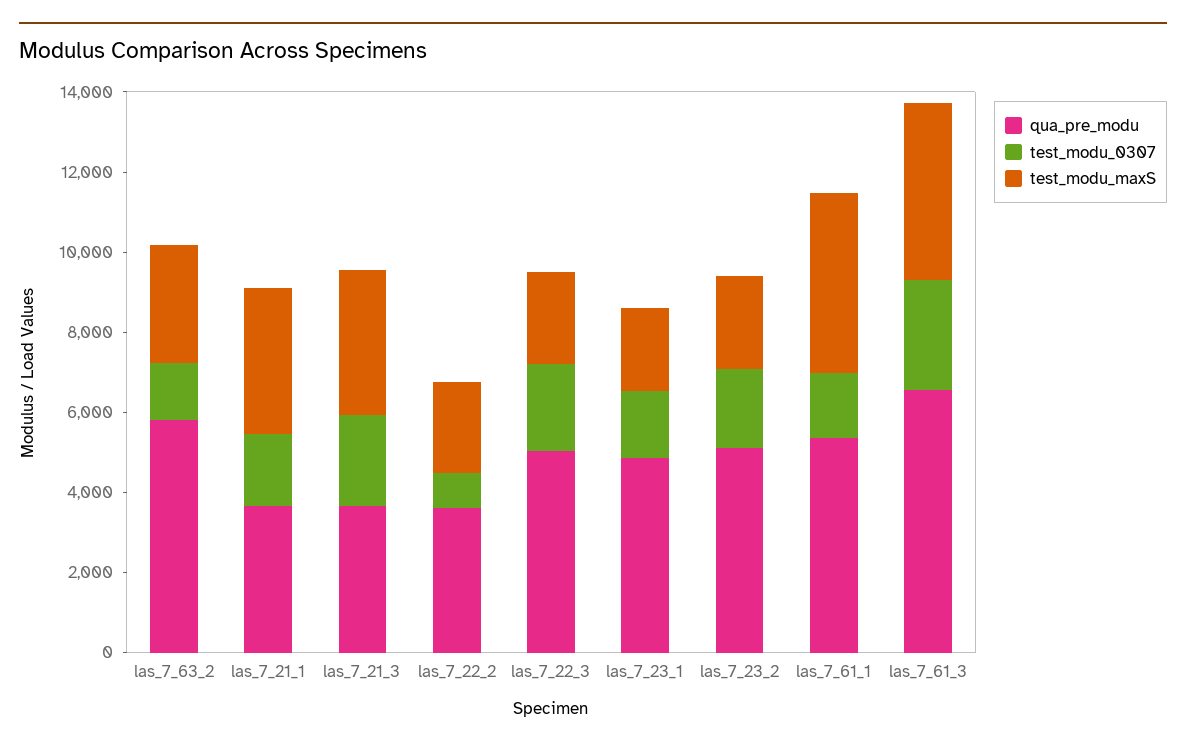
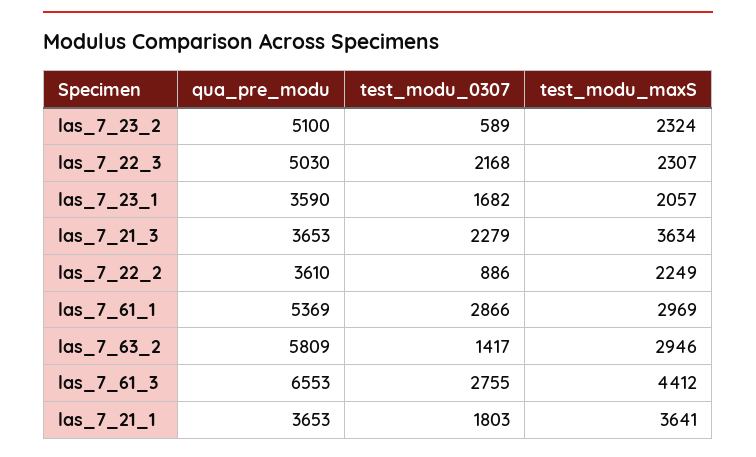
qua_pre_modu, las_7_23_1: 5000 -> 3590
test_modu_0307, las_7_23_2: 2000 -> 589
test_modu_0307, las_7_61_1: 1500 -> 2866
test_modu_maxS, las_7_61_1: 4500 -> 2969

